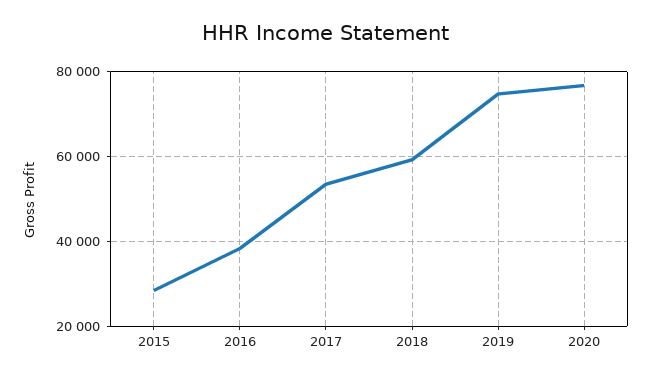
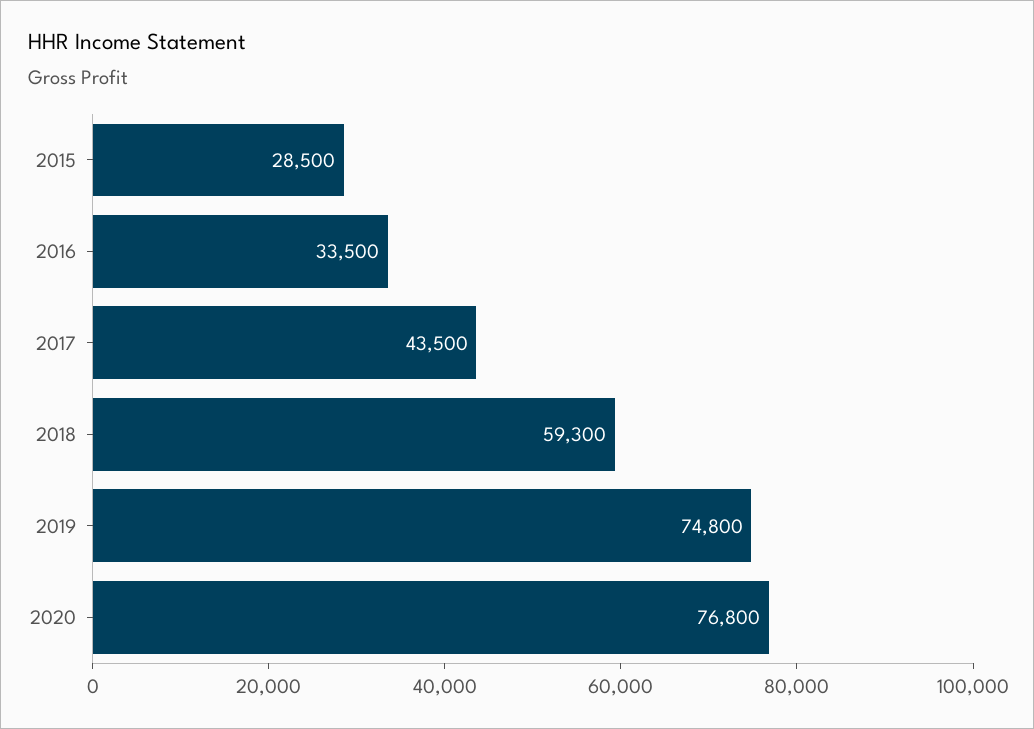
2016: 38000 -> 33500
2017: 54000 -> 43500

